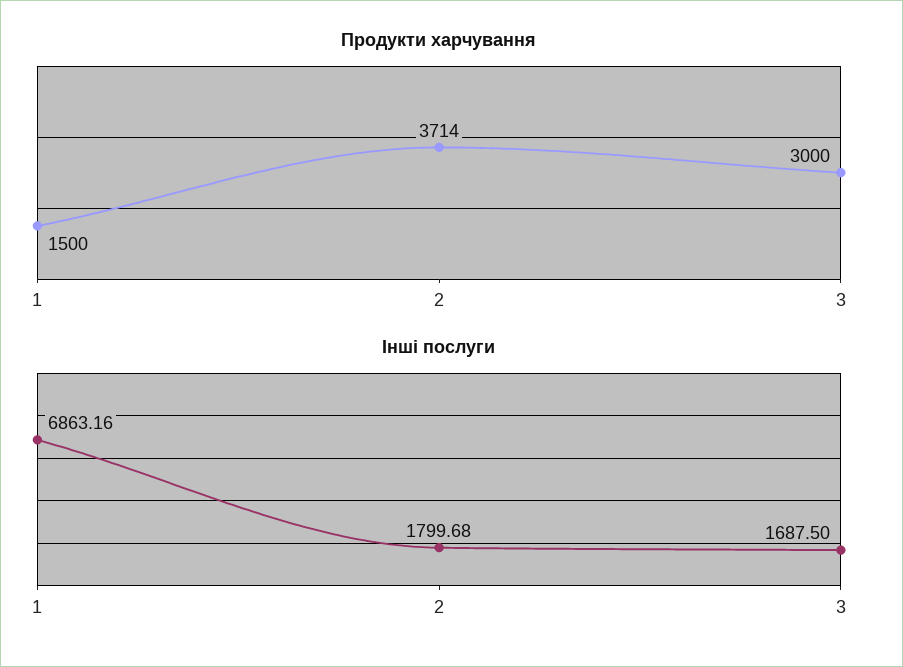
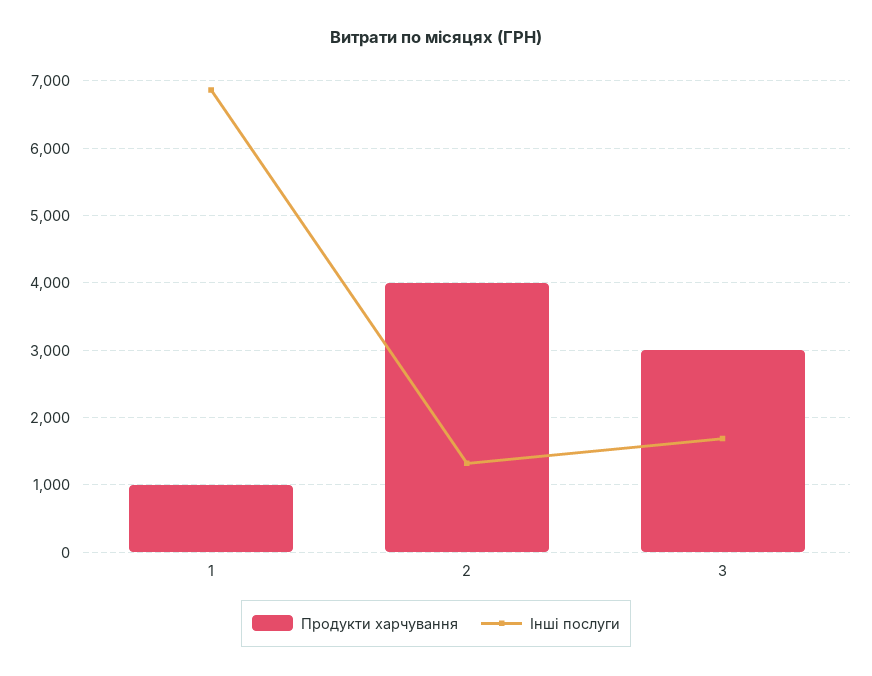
Продукти харчування, 1: 1500 -> 1000
Продукти харчування, 2: 3714 -> 4000
Інші послуги, 2: 1799.68 -> 1300

